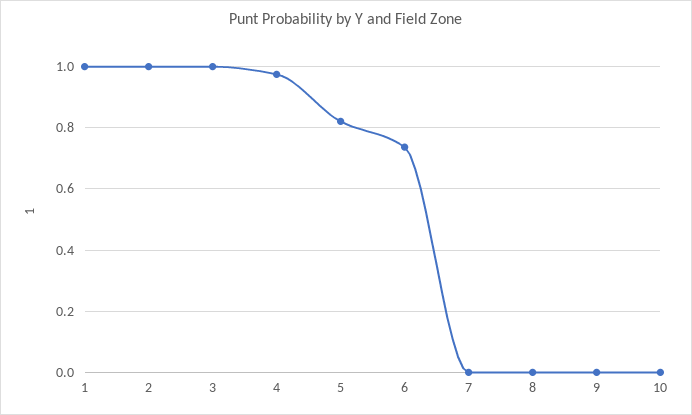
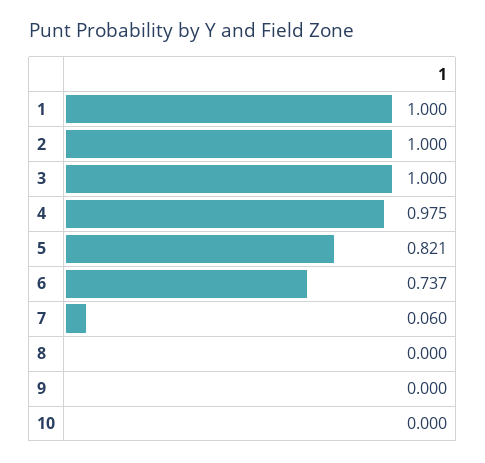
7: 0 -> 0.06

